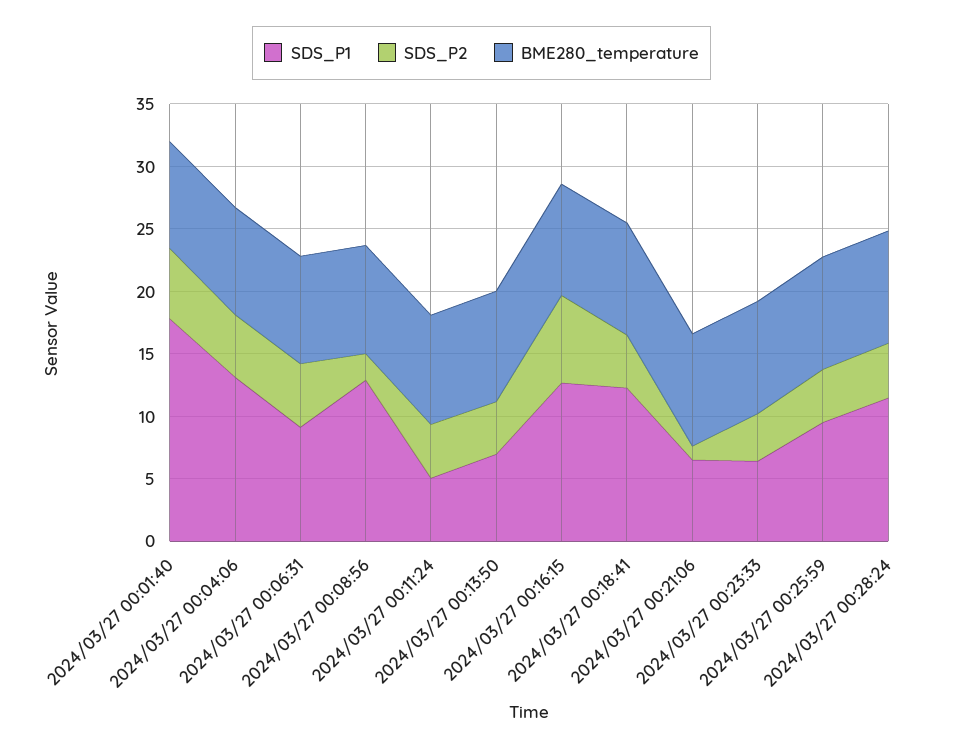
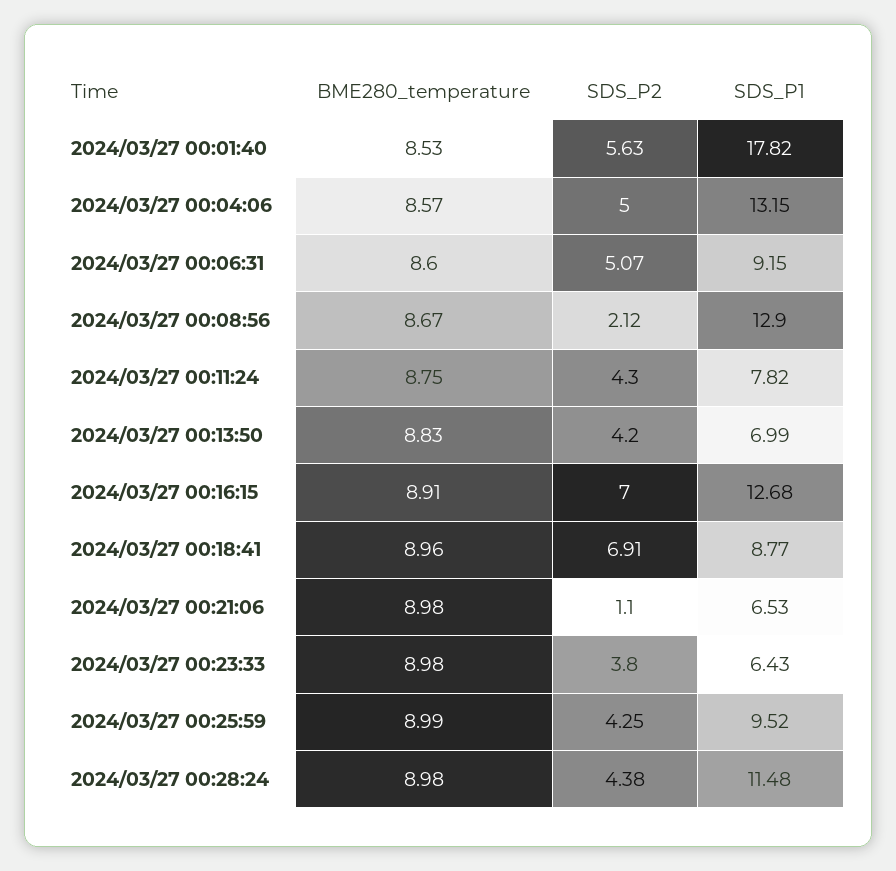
SDS_P1, 2024/03/27 00:11:24: 5 -> 7.82
SDS_P1, 2024/03/27 00:18:41: 12 -> 8.77
SDS_P2, 2024/03/27 00:18:41: 4 -> 6.91

